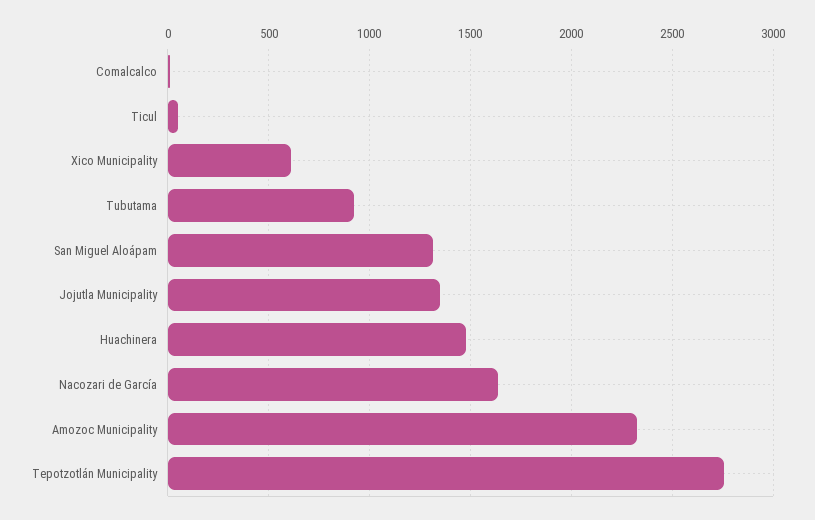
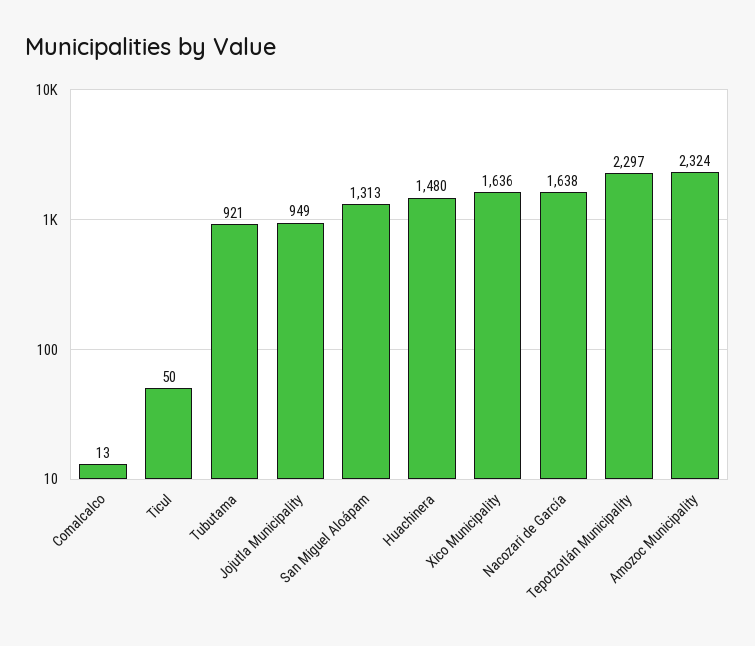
Xico Municipality: 600 -> 1636
Jojutla Municipality: 1350 -> 949
Tepotzotlán Municipality: 2750 -> 2297

